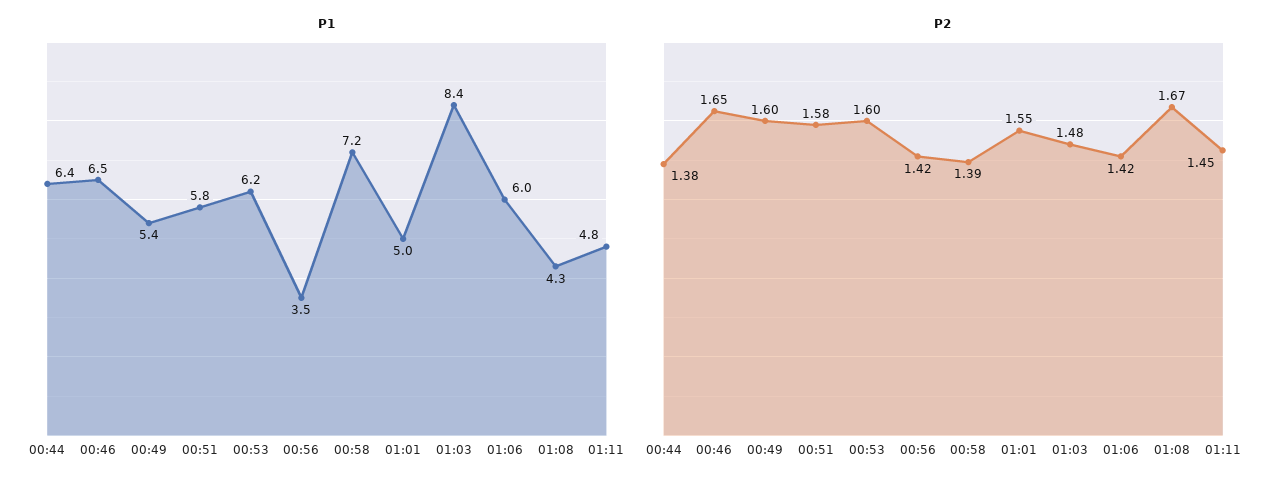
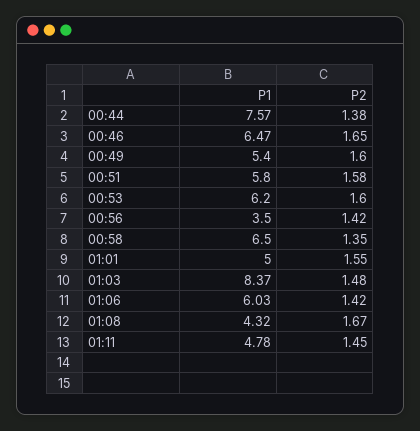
P1, 00:44: 6.4 -> 7.57
P1, 00:58: 7.2 -> 6.5
P2, 00:58: 1.39 -> 1.35

